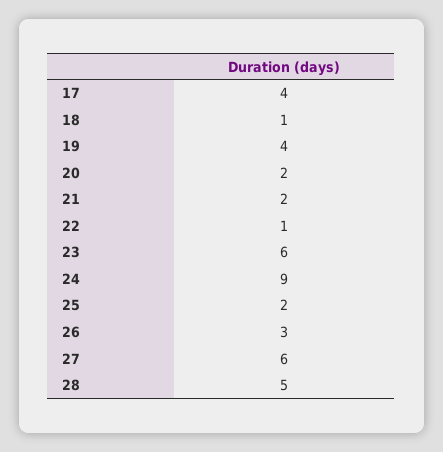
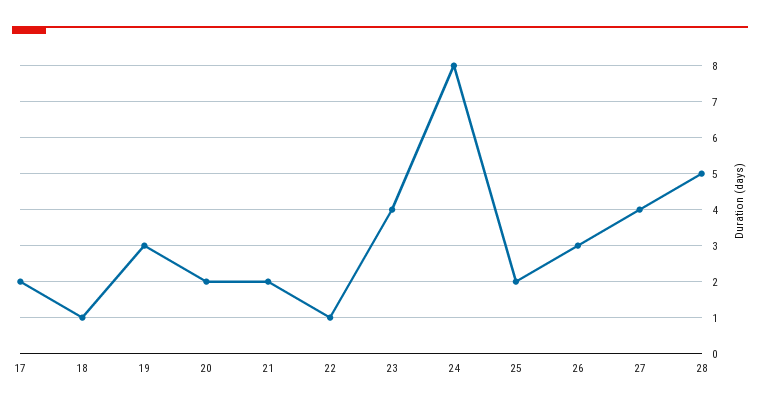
17: 4 -> 2
19: 4 -> 3
23: 6 -> 4
24: 9 -> 8
27: 6 -> 4

